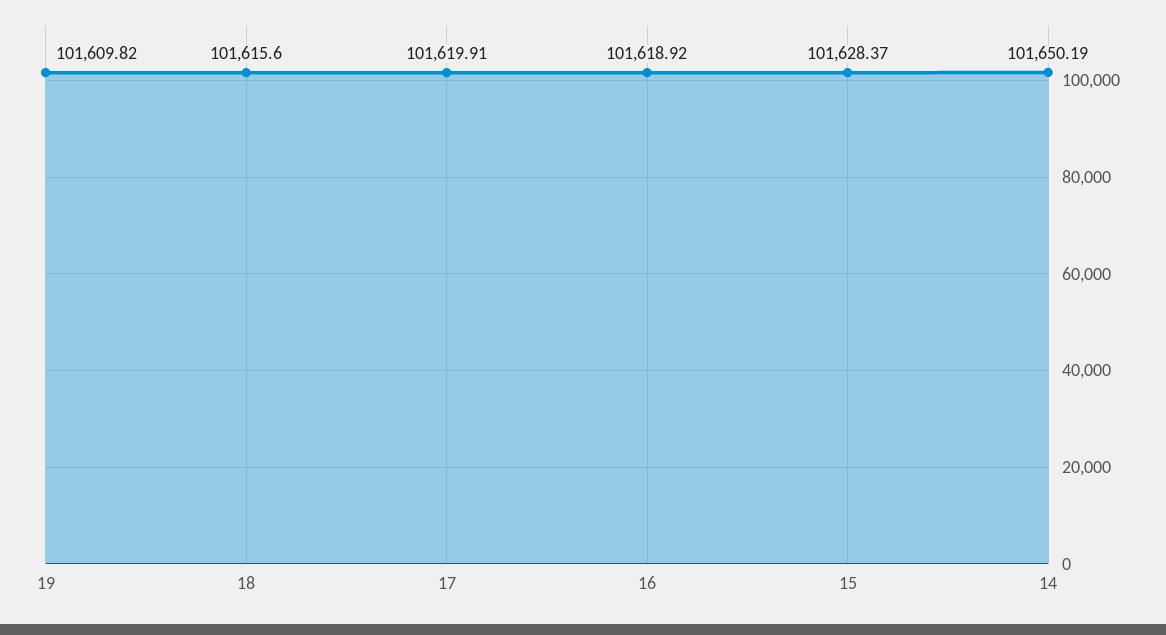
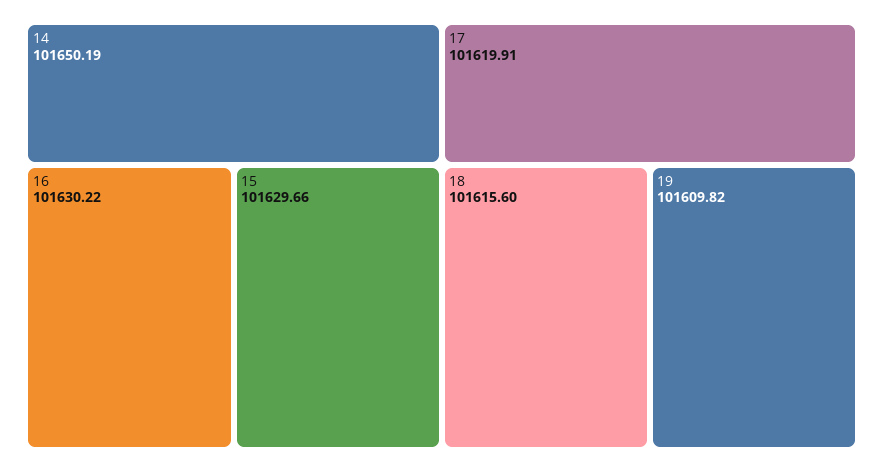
16: 101618.92 -> 101630.22
15: 101628.37 -> 101629.66

